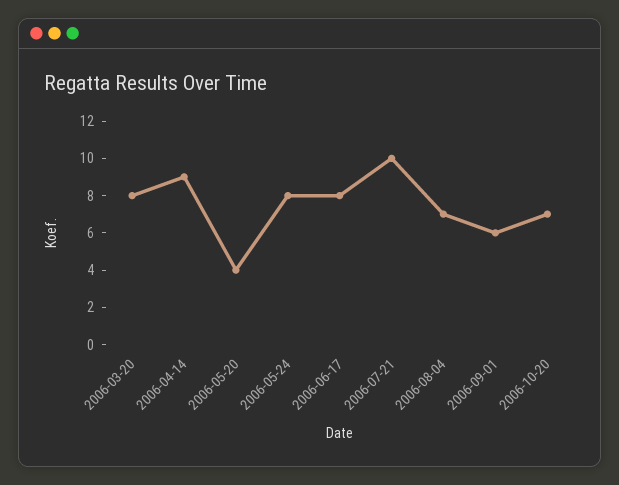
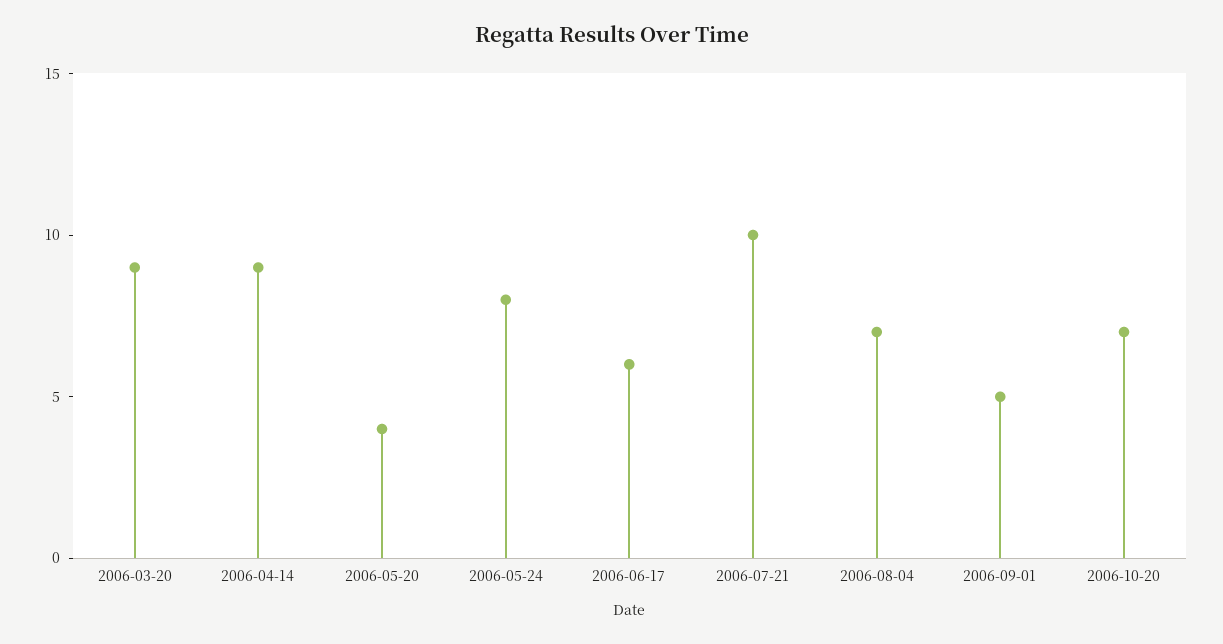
2006-03-20: 8 -> 9
2006-06-17: 8 -> 6
2006-09-01: 6 -> 5

